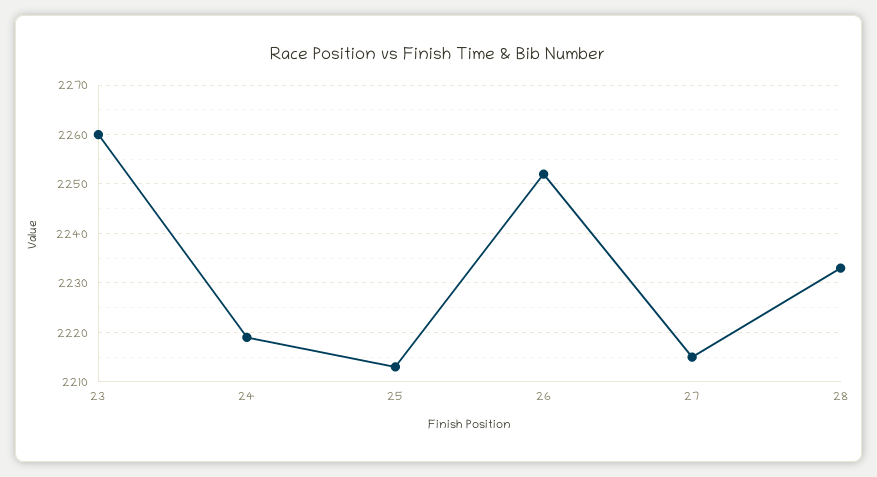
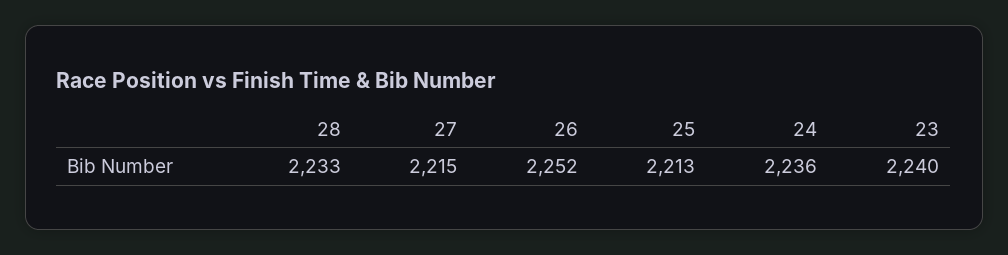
23: 2260 -> 2240
24: 2220 -> 2236

